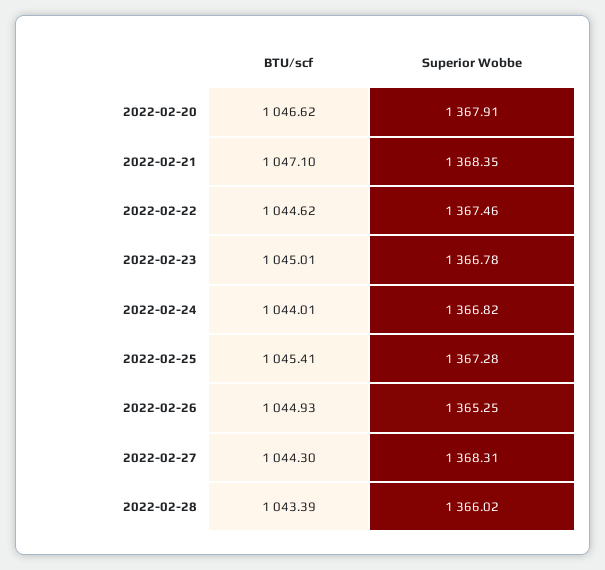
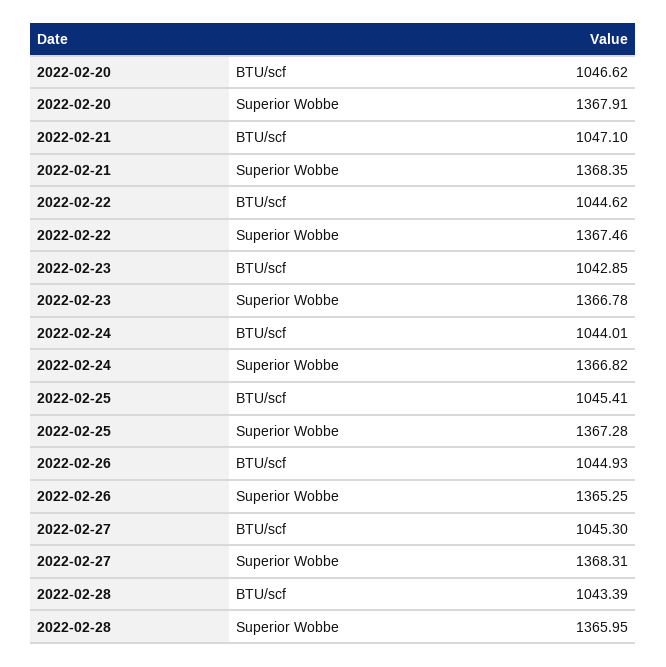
BTU/scf, 2022-02-23: 1045.01 -> 1042.85
BTU/scf, 2022-02-27: 1044.3 -> 1045.3
Superior Wobbe, 2022-02-28: 1366.02 -> 1365.95

